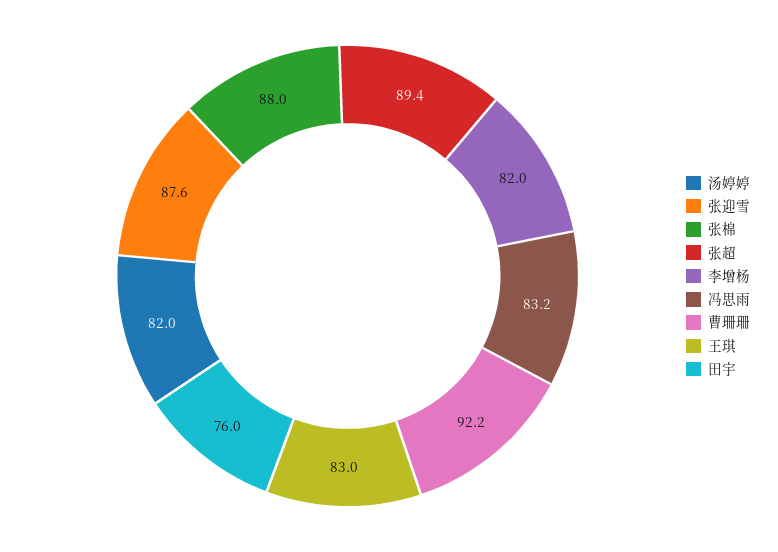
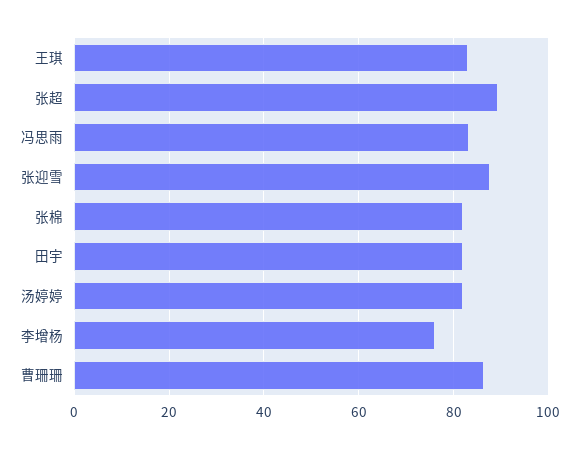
张棉: 88 -> 82
李增杨: 82 -> 76
曹珊珊: 92.2 -> 86
田宇: 76 -> 82

